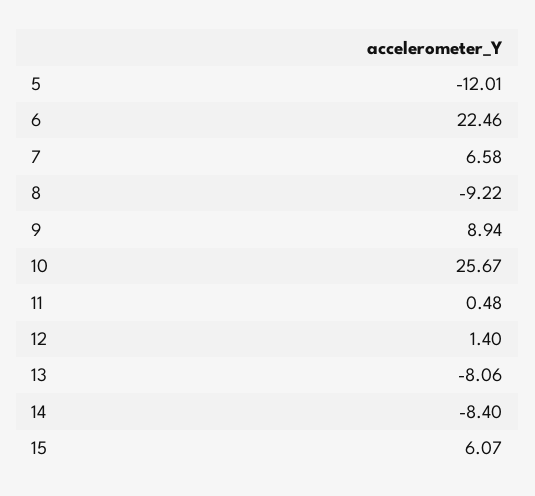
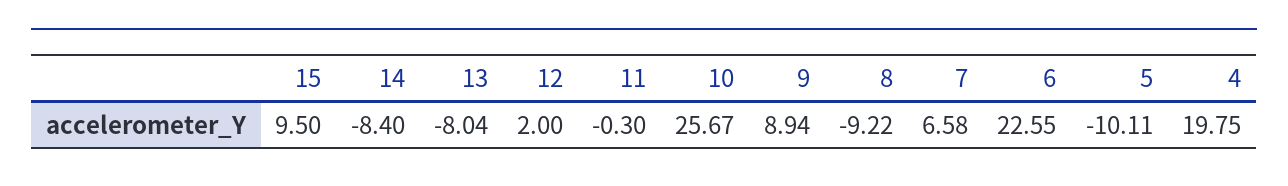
5: -12.01 -> -10.11
6: 22.46 -> 22.55
11: 0.48 -> -0.3
12: 1.4 -> 2
13: -8.06 -> -8.04
15: 6.07 -> 9.5
4: none -> 19.75

